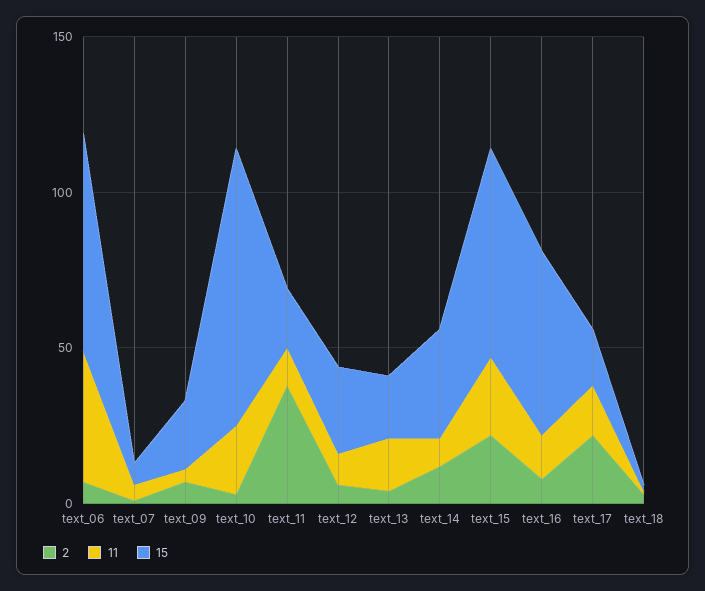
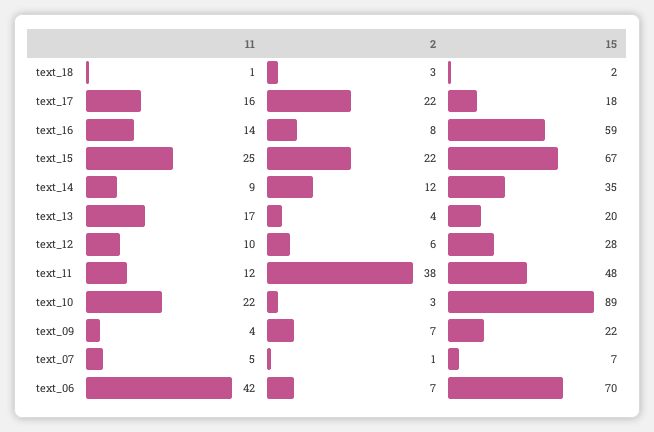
15, text_11: 20 -> 48

